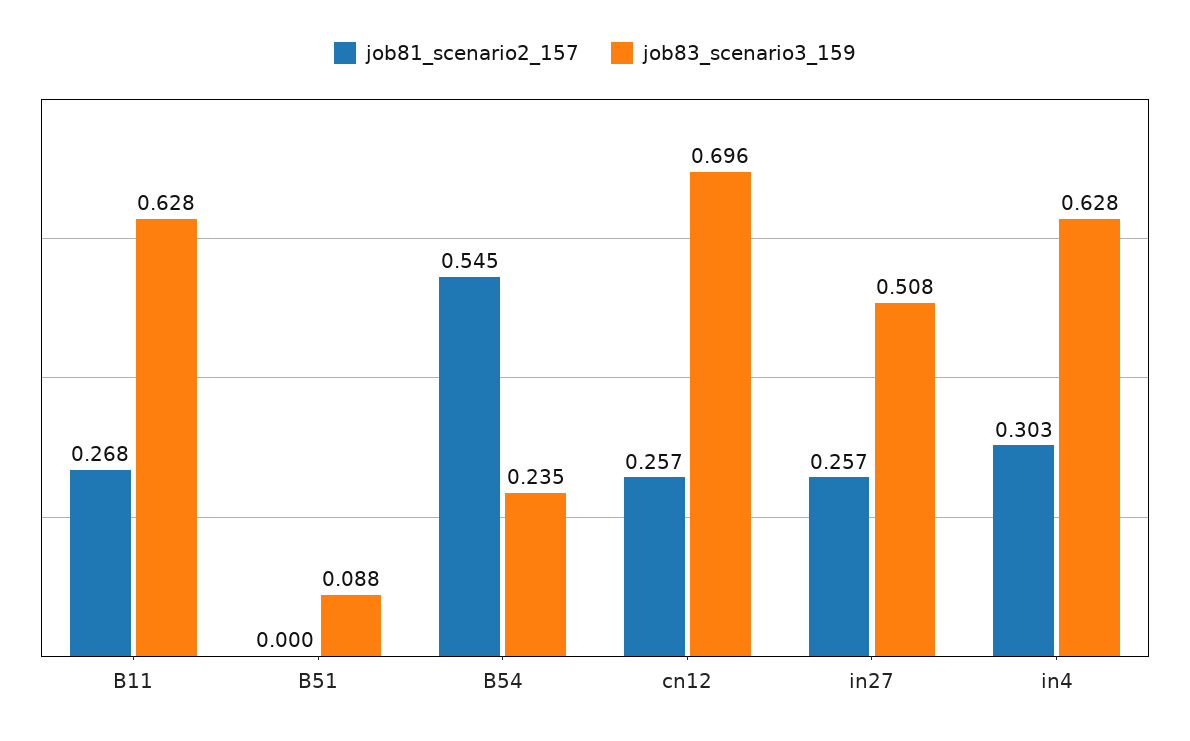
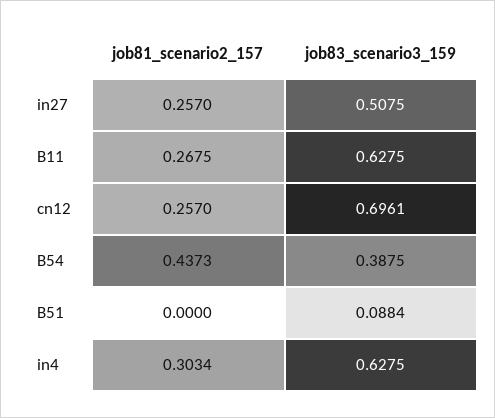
job81_scenario2_157, B54: 0.545 -> 0.4373
job83_scenario3_159, B54: 0.235 -> 0.3875

